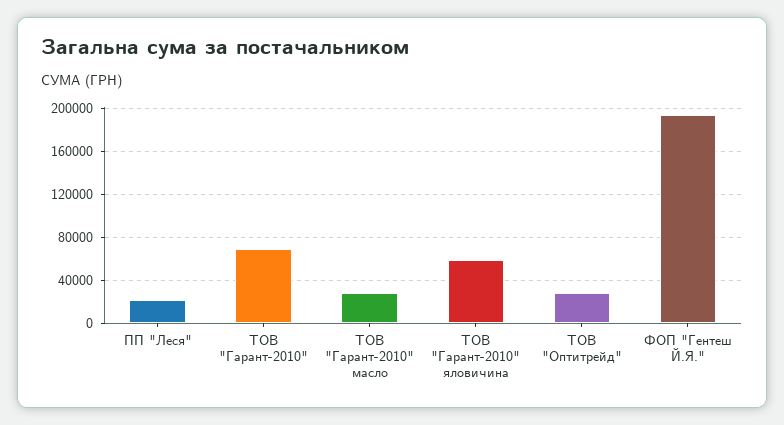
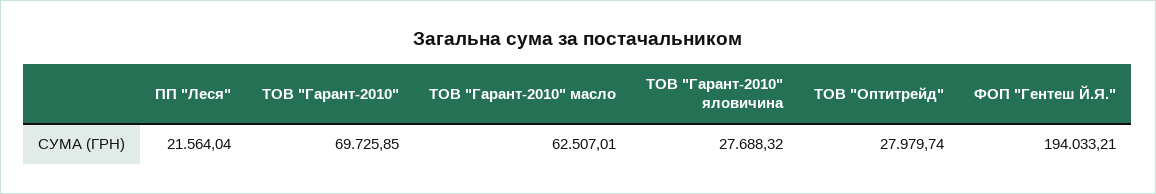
ТОВ "Гарант-2010" масло: 30000 -> 62507.01
ТОВ "Гарант-2010" яловичина: 60000 -> 27688.32

